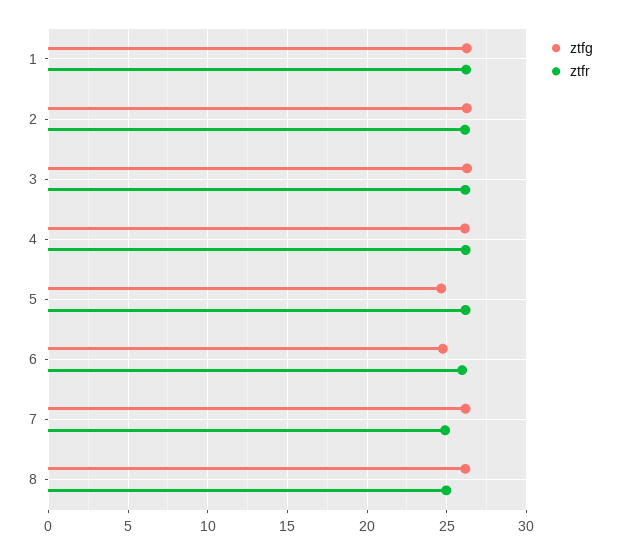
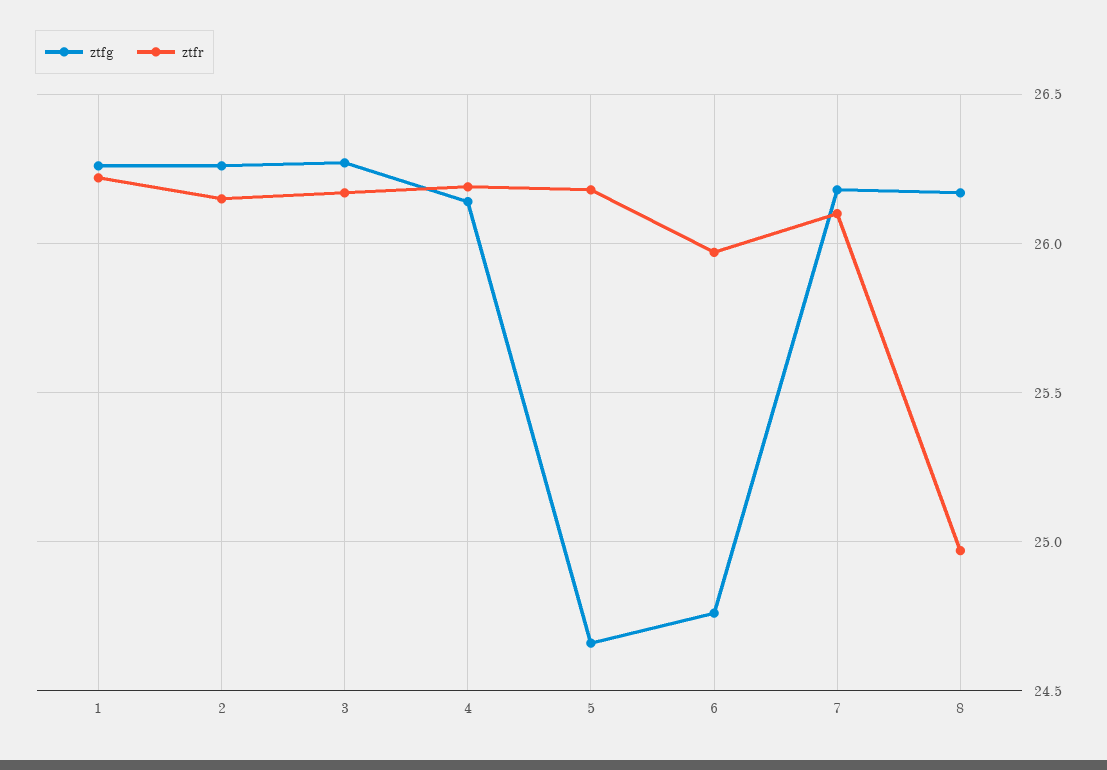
ztfr, 7: 25 -> 26.1

